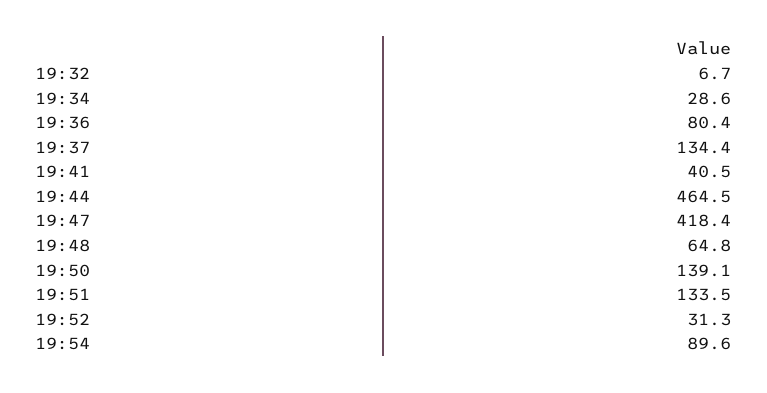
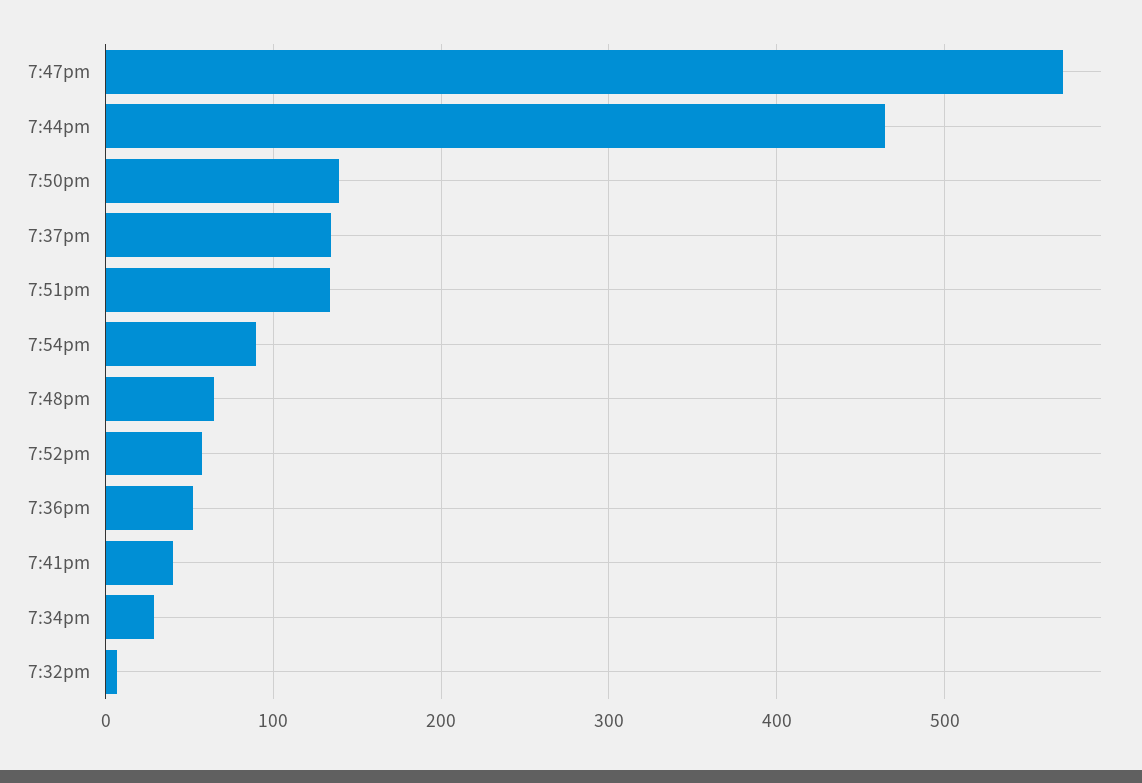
19:36: 80.4 -> 50
19:47: 418.4 -> 570
19:52: 31.3 -> 60

